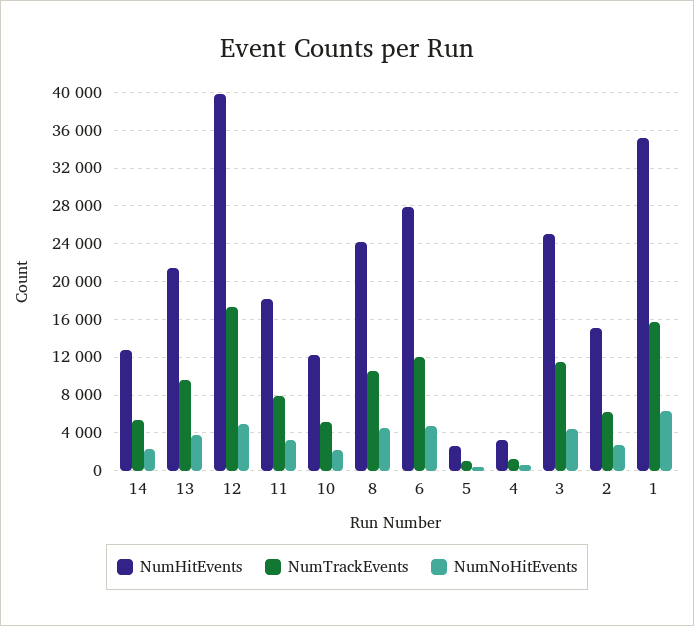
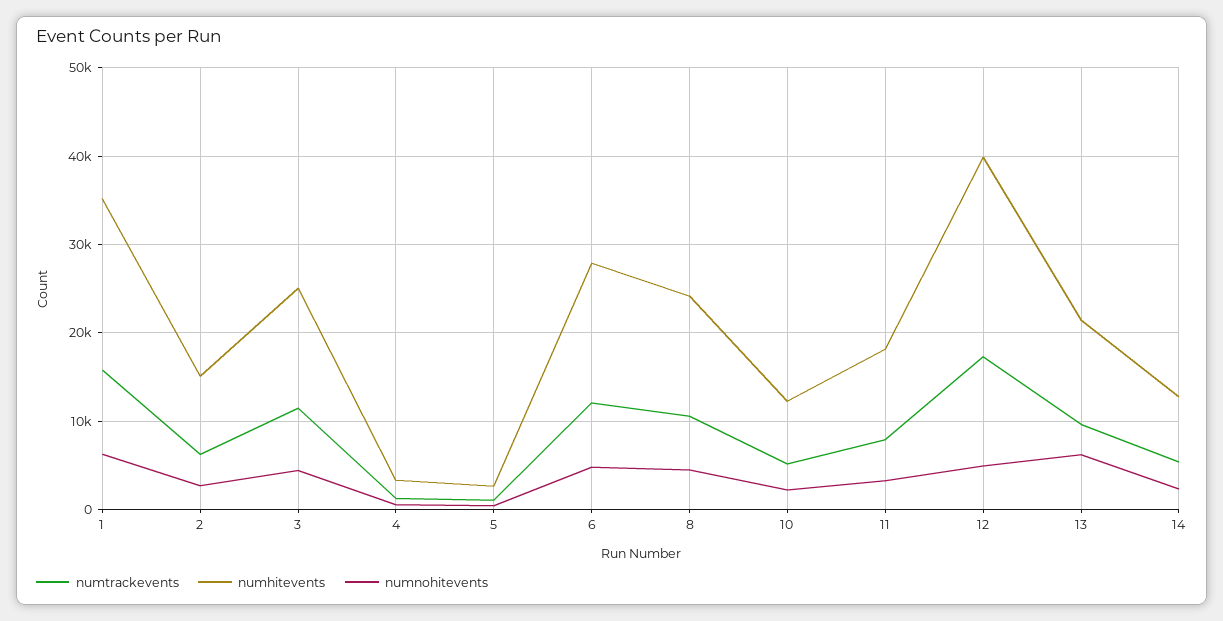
NumNoHitEvents, 13: 4000 -> 6000

